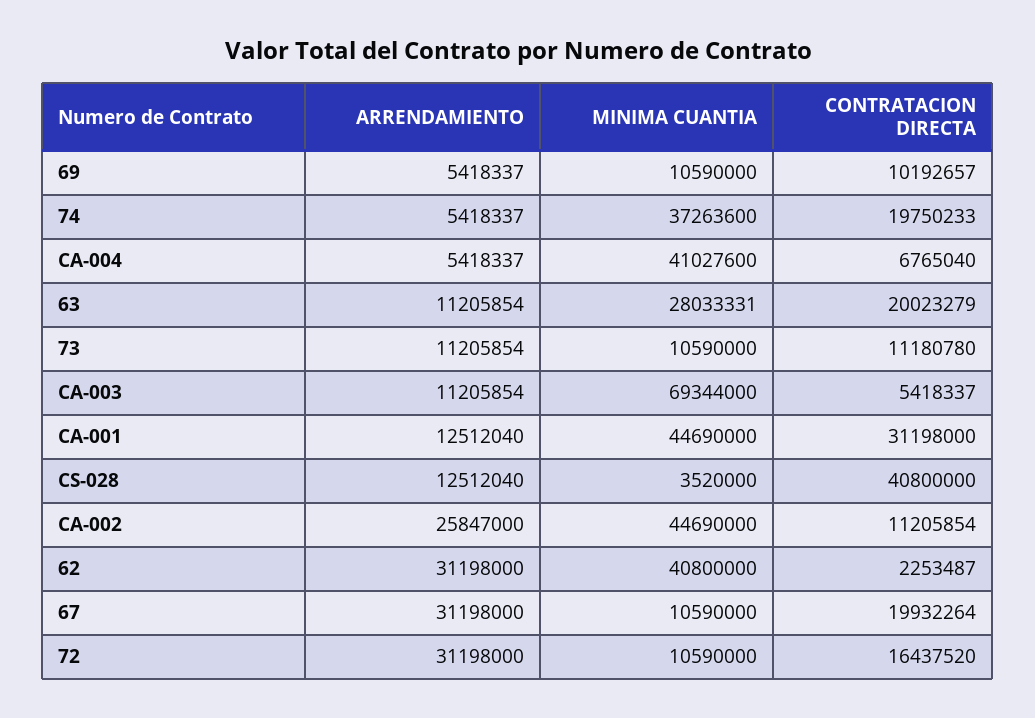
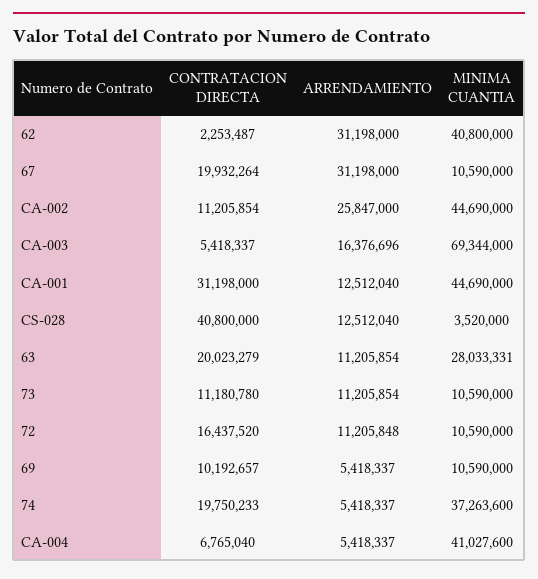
ARRENDAMIENTO, CA-003: 11205854 -> 16376696
ARRENDAMIENTO, 72: 31198000 -> 11205848

